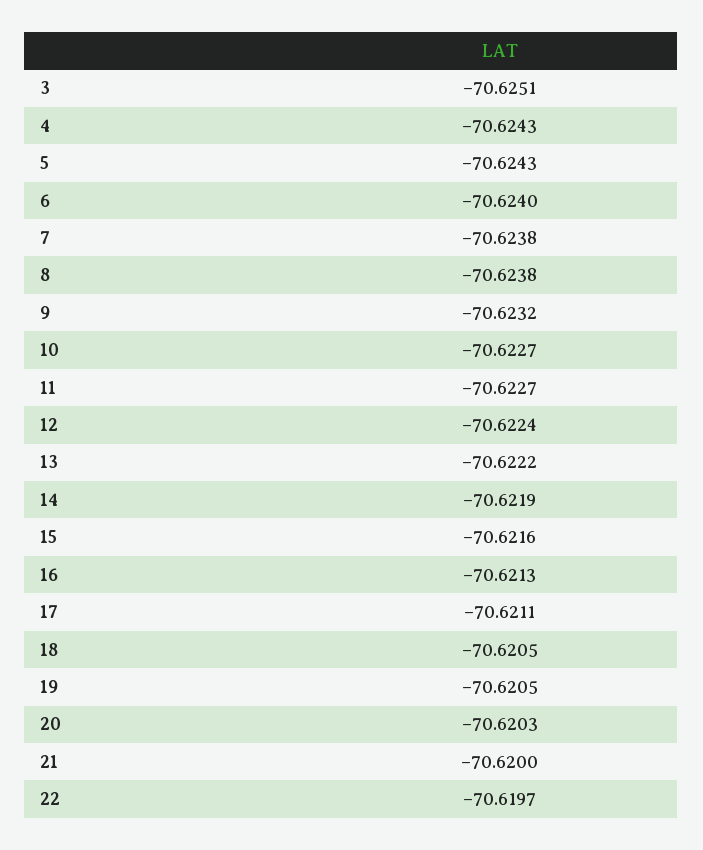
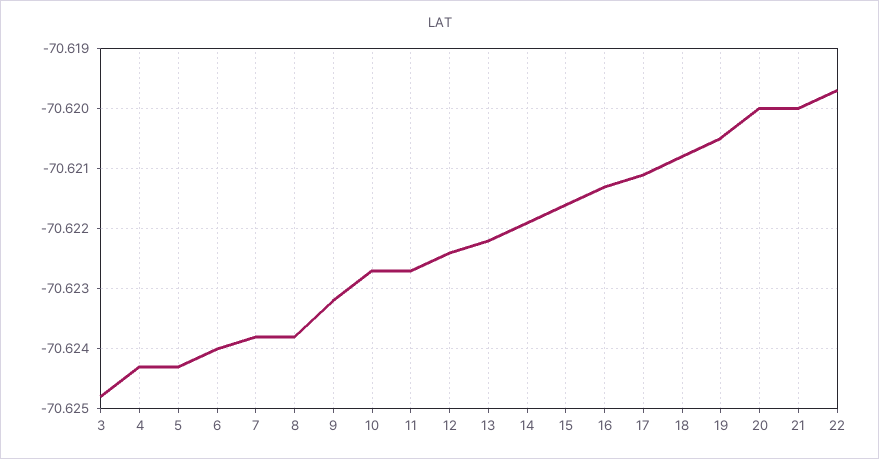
3: -70.6251 -> -70.6248
18: -70.6205 -> -70.6208
20: -70.6203 -> -70.62

